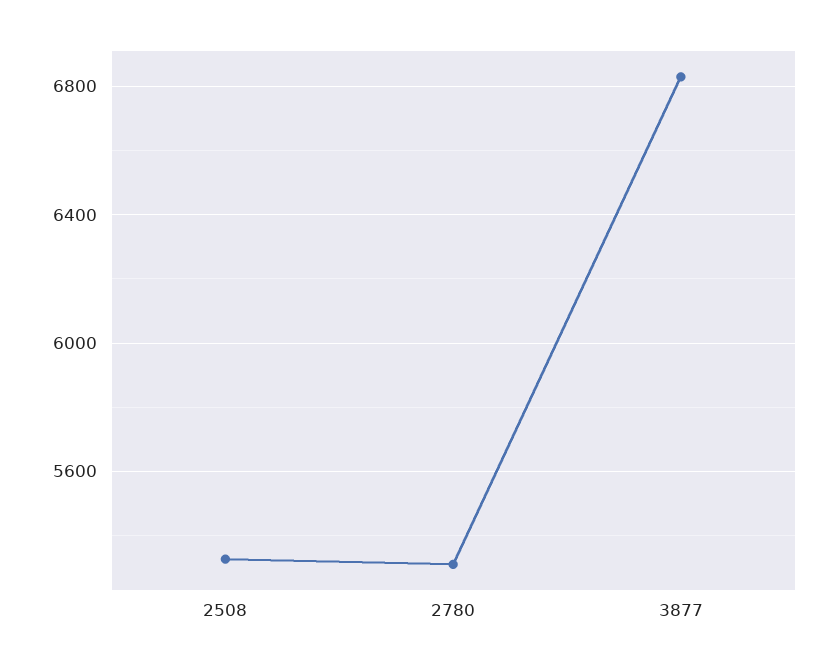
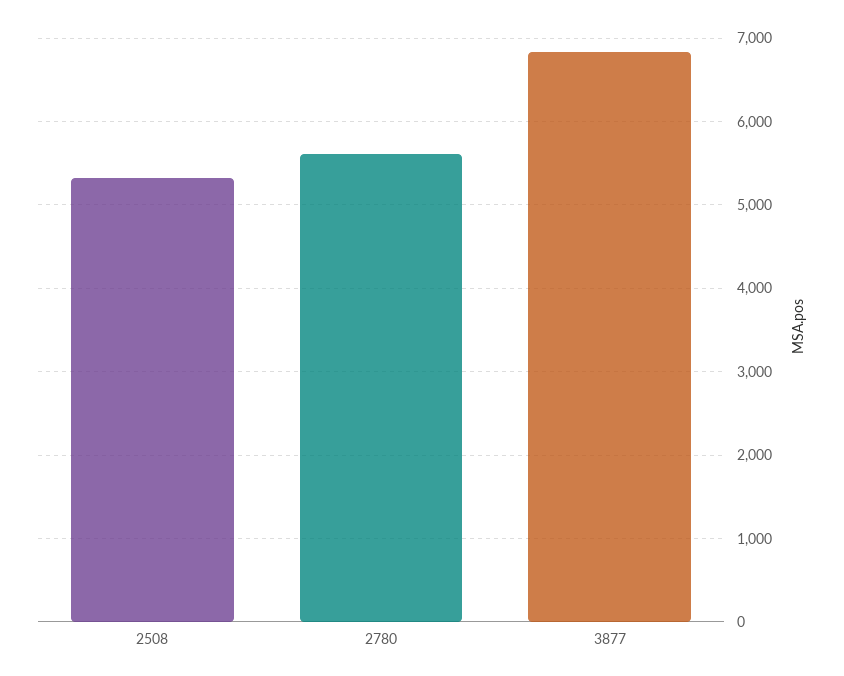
2780: 5300 -> 5600

